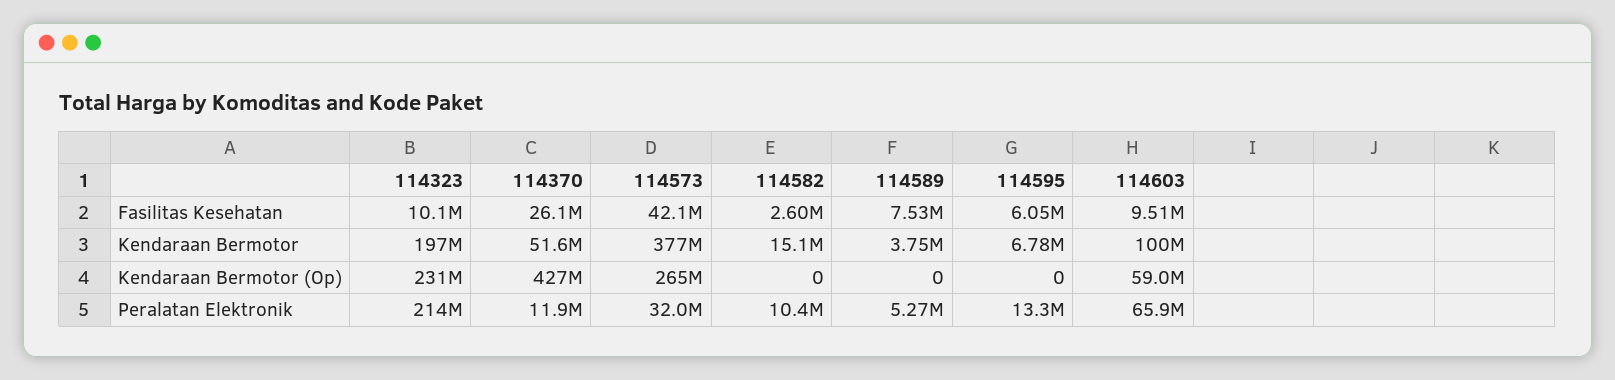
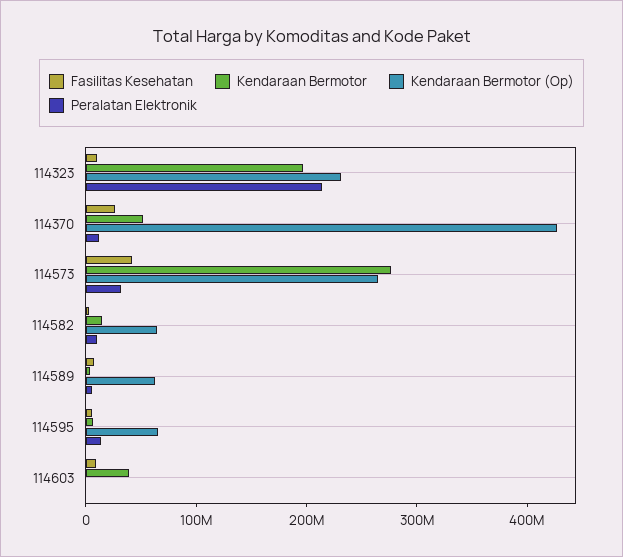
Kendaraan Bermotor, 114573: 377000000 -> 280000000
Kendaraan Bermotor, 114603: 100000000 -> 40000000
Kendaraan Bermotor (Op), 114582: 0 -> 60000000
Kendaraan Bermotor (Op), 114589: 0 -> 60000000
Kendaraan Bermotor (Op), 114595: 0 -> 60000000
Kendaraan Bermotor (Op), 114603: 59000000 -> 0
Peralatan Elektronik, 114603: 65900000 -> 0

